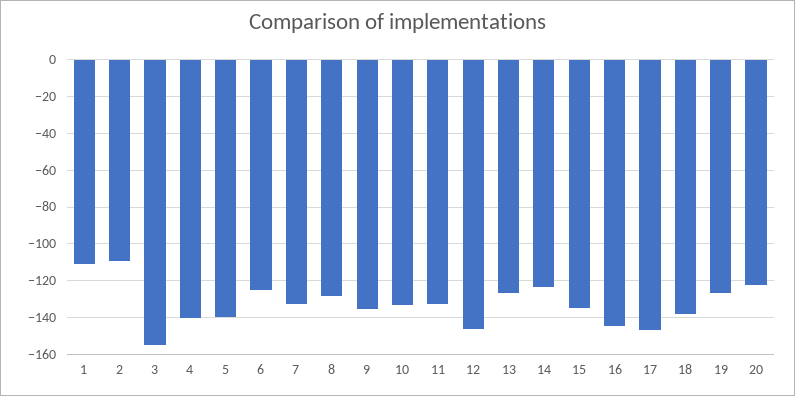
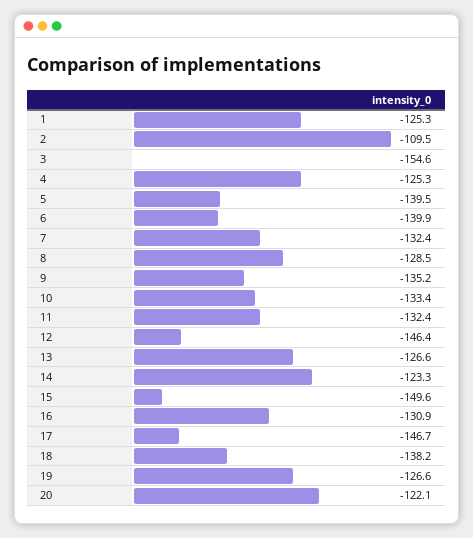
1: -110 -> -125.3
4: -140 -> -125.3
6: -125 -> -139.9
15: -135 -> -149.6
16: -145 -> -130.9

